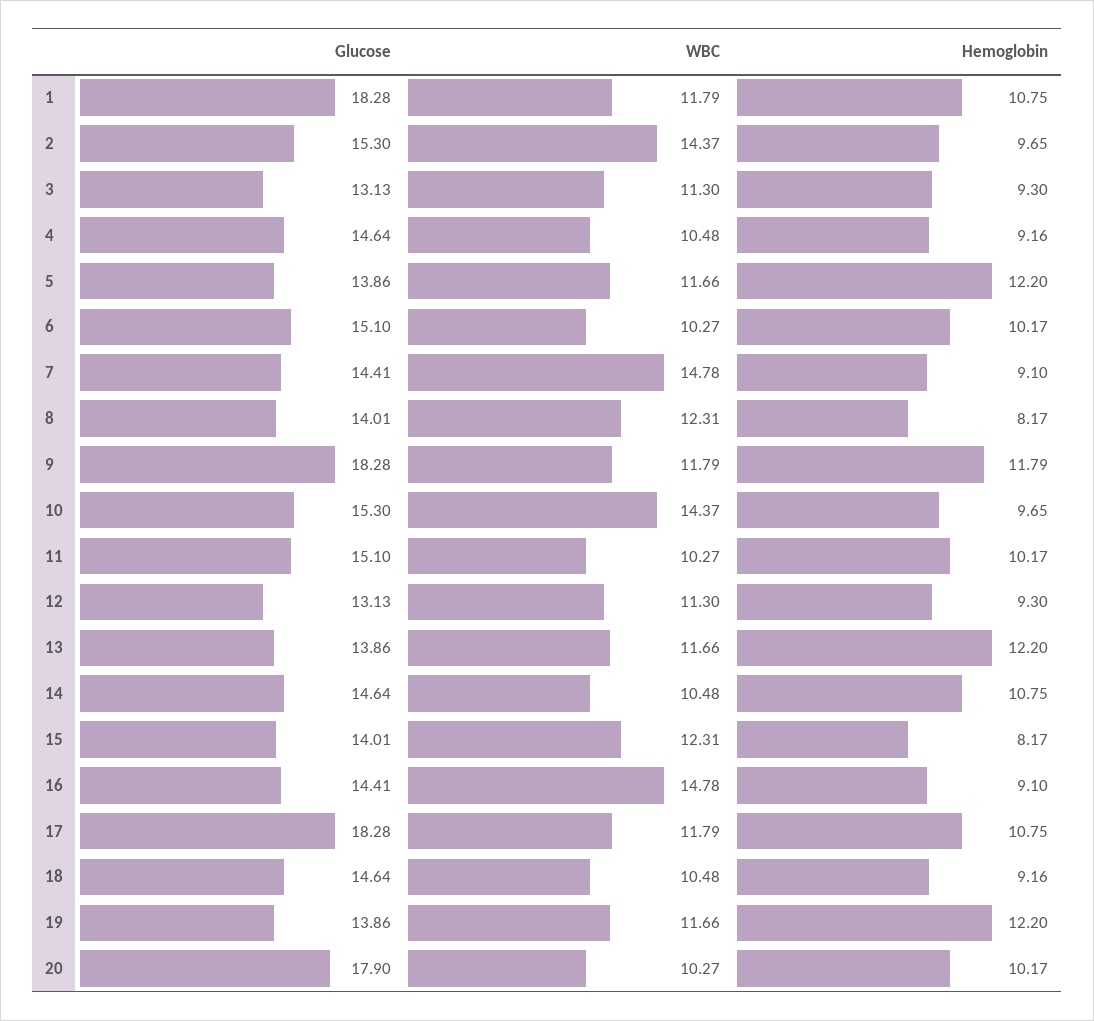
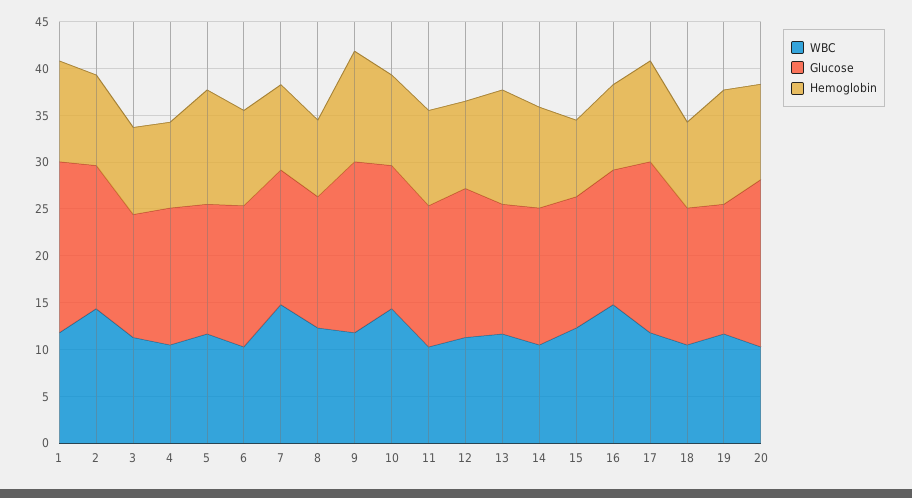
Glucose, 12: 13.13 -> 16

